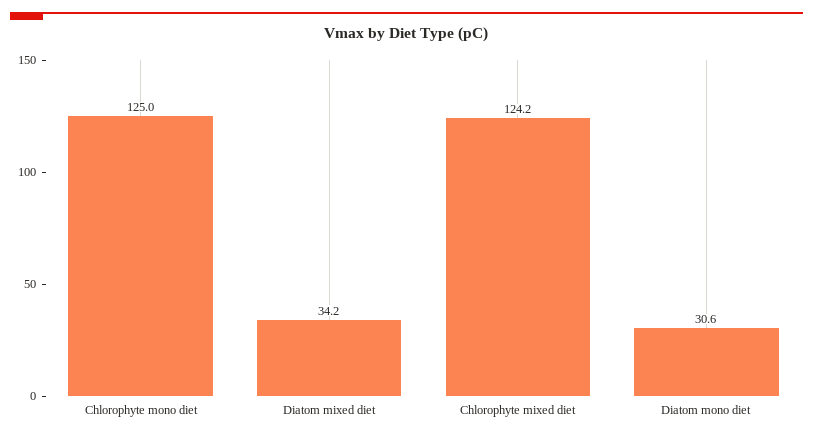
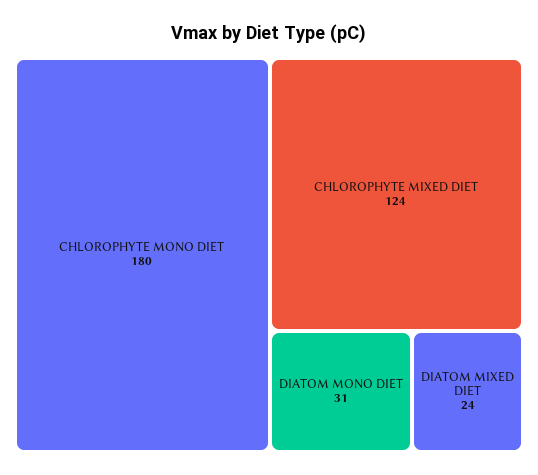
Chlorophyte mono diet: 125 -> 180
Diatom mixed diet: 34.2 -> 24

